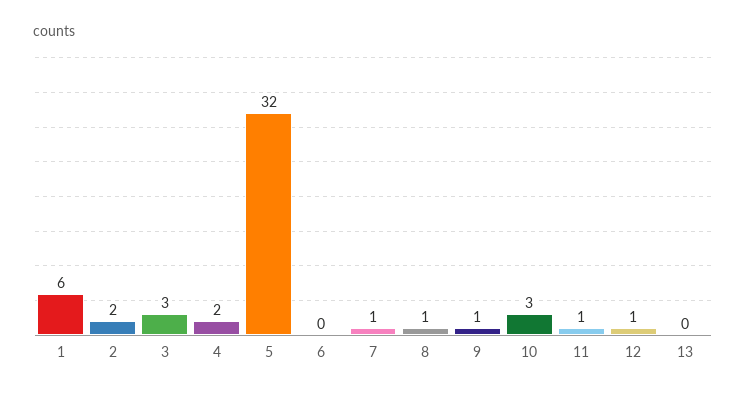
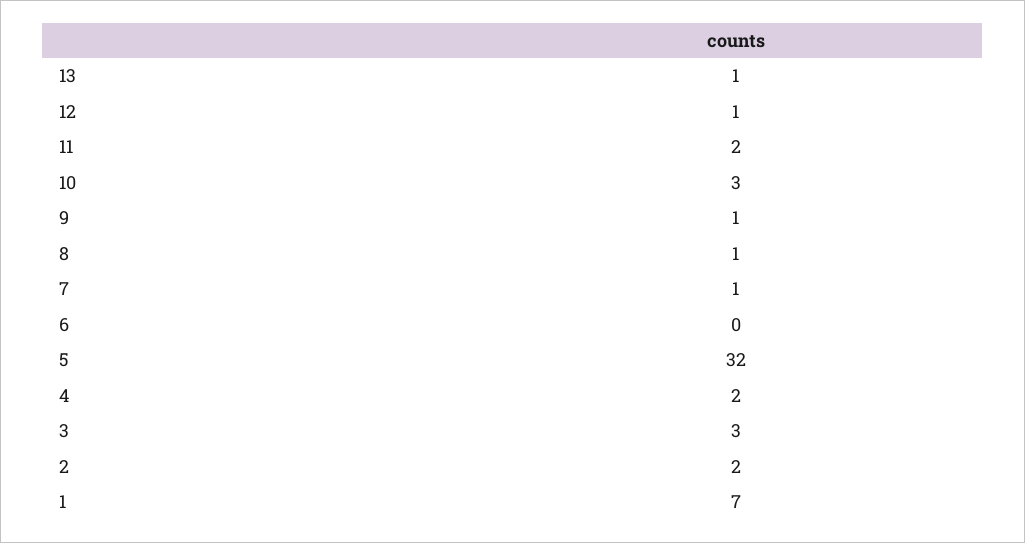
1: 6 -> 7
11: 1 -> 2
13: 0 -> 1

